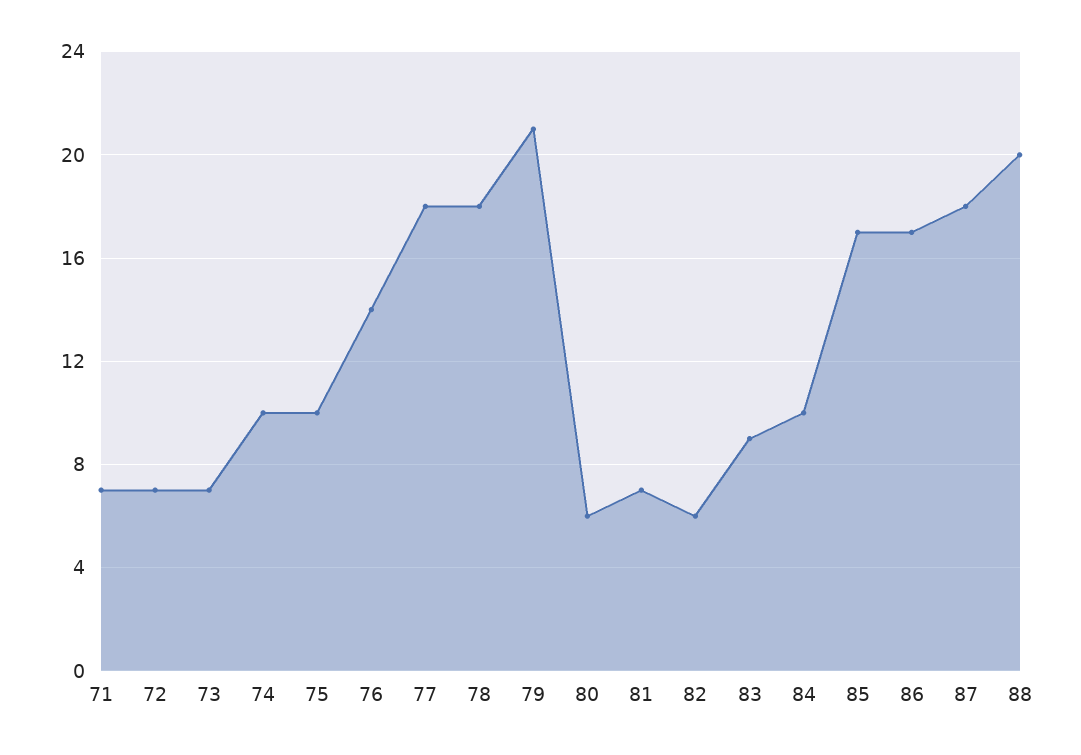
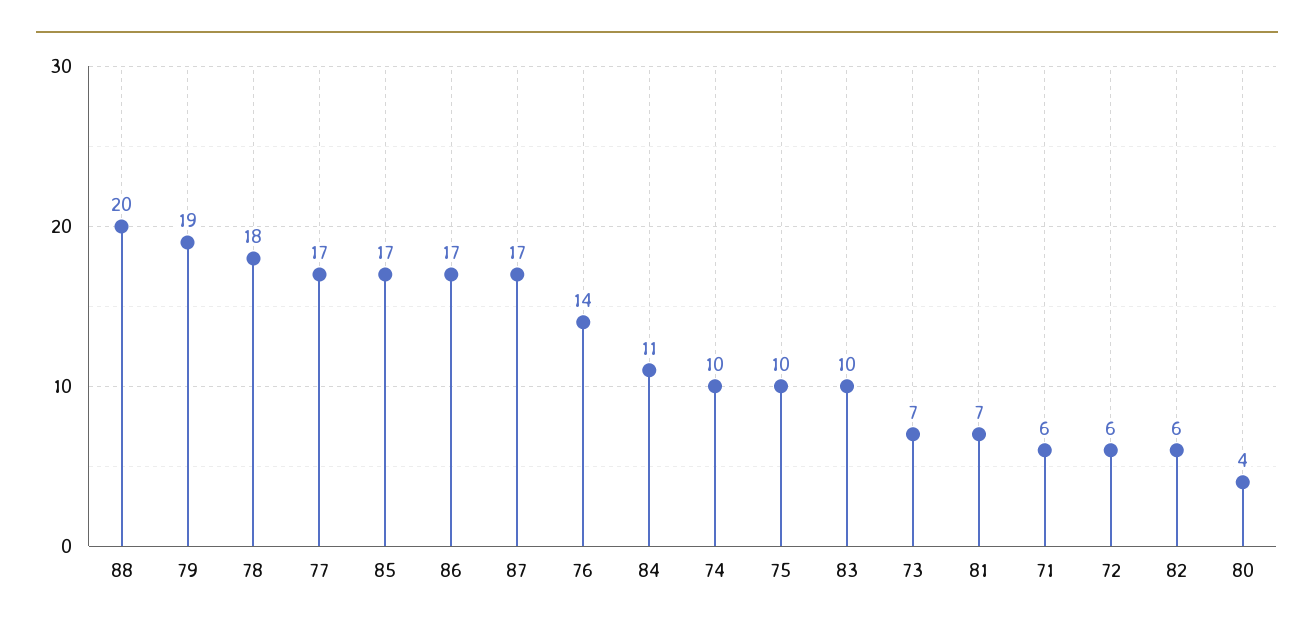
71: 7 -> 6
72: 7 -> 6
77: 18 -> 17
79: 21 -> 19
80: 6 -> 4
83: 9 -> 10
84: 10 -> 11
87: 18 -> 17

